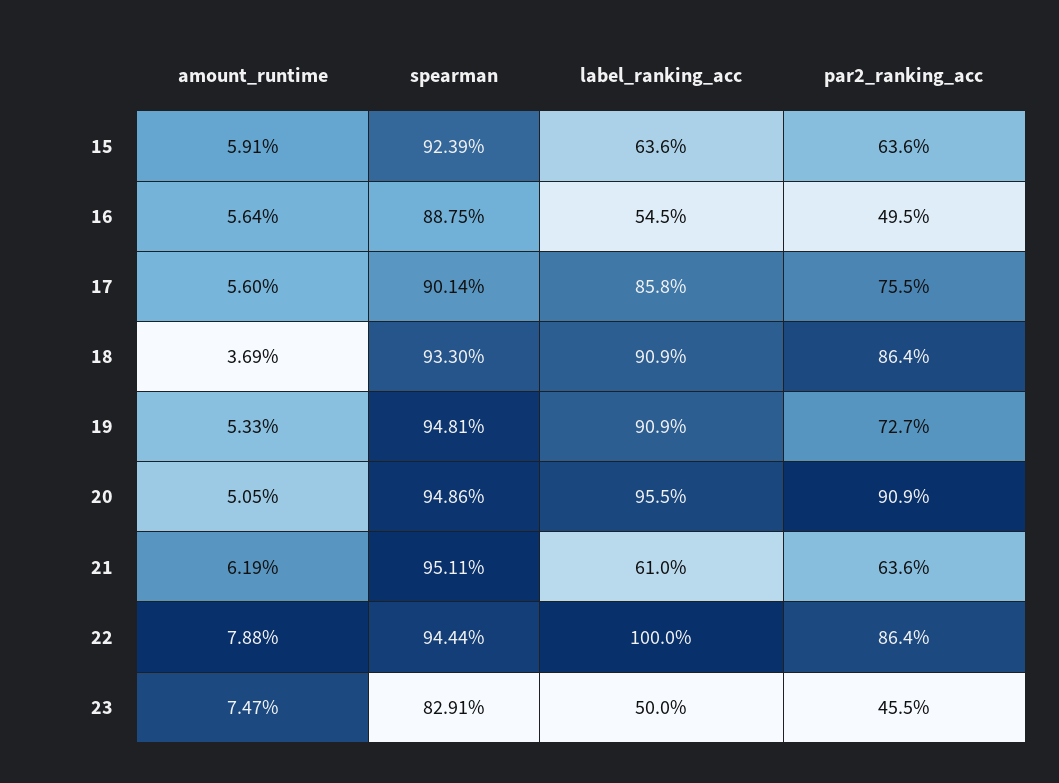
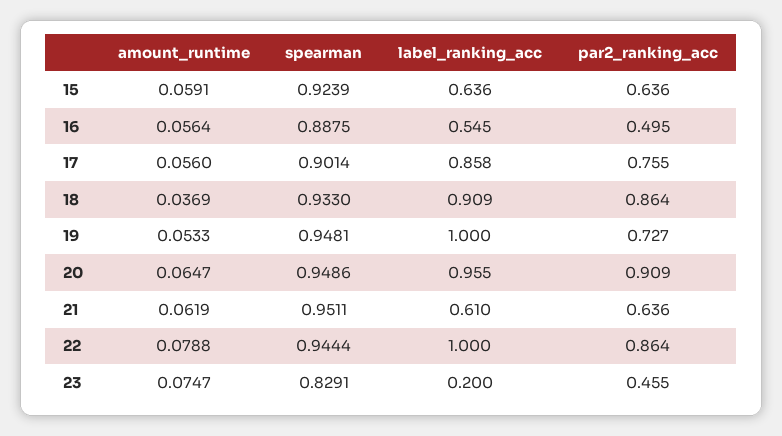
label_ranking_acc, 19: 0.909 -> 1
amount_runtime, 20: 0.0505 -> 0.0647
label_ranking_acc, 23: 0.5 -> 0.2

